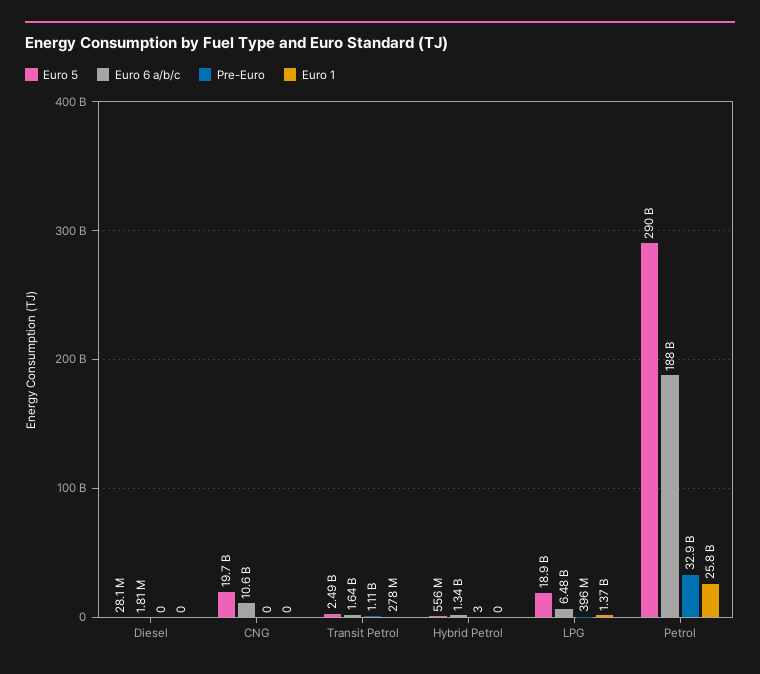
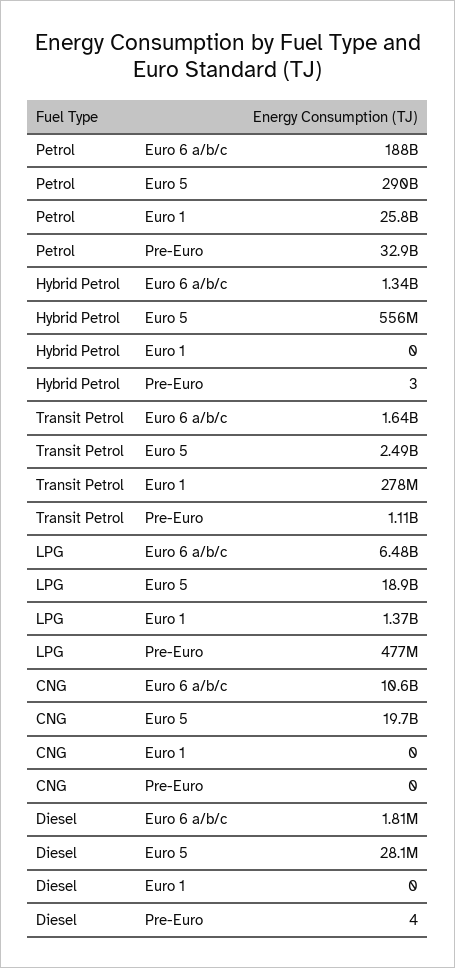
Pre-Euro, Diesel: 0 -> 4
Pre-Euro, LPG: 396000000 -> 477000000

